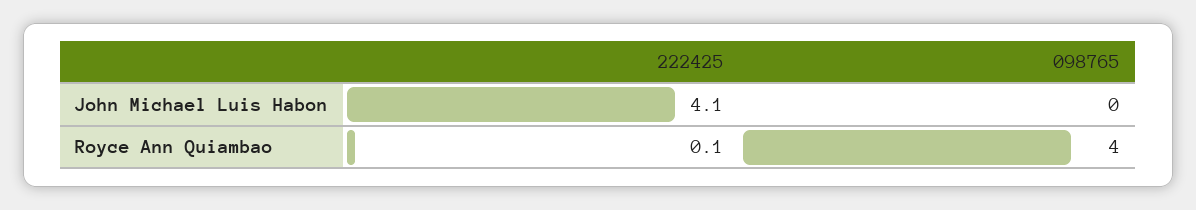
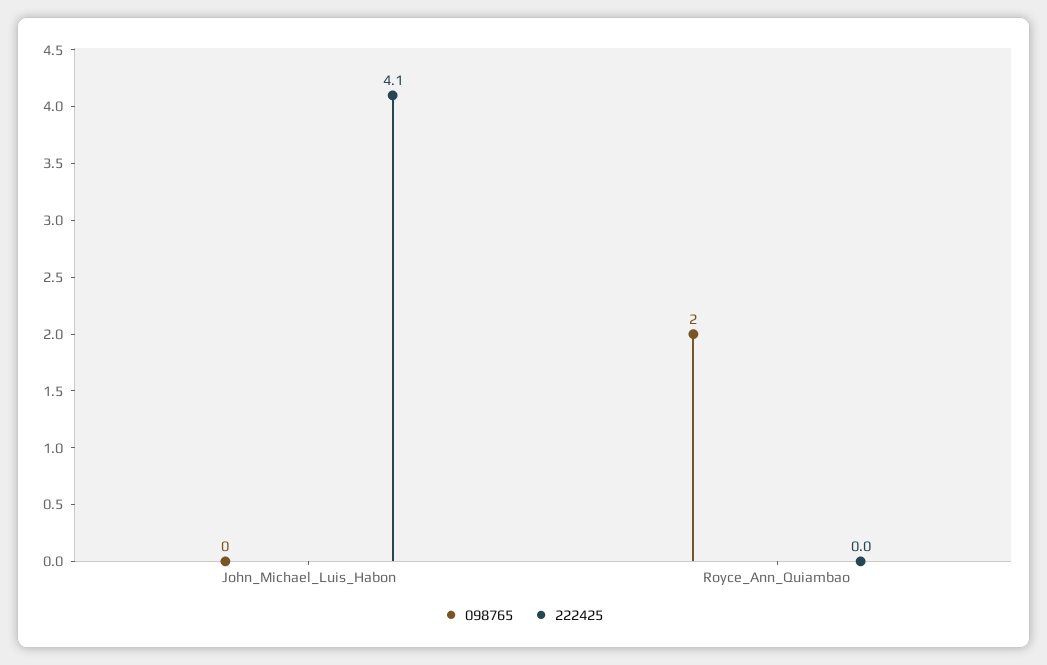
222425, Royce Ann Quiambao: 0.1 -> 0
098765, Royce Ann Quiambao: 4 -> 2

